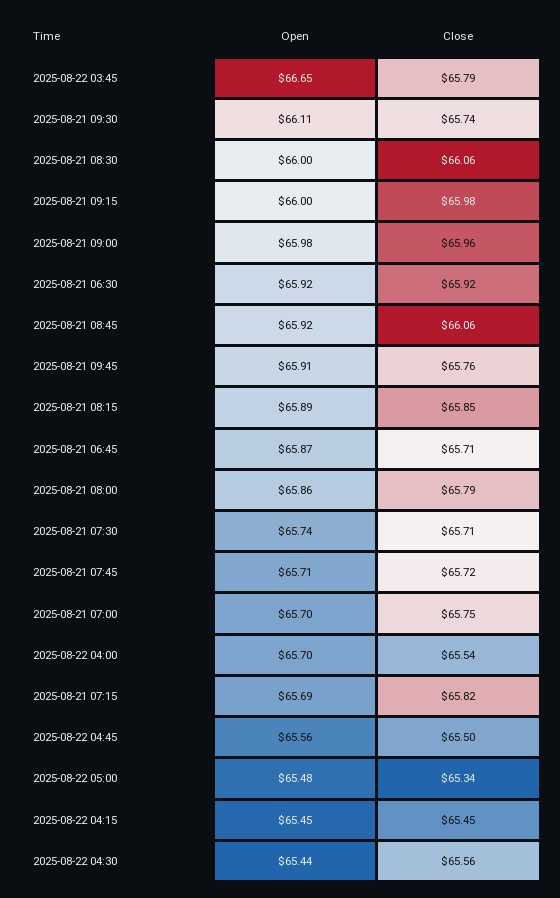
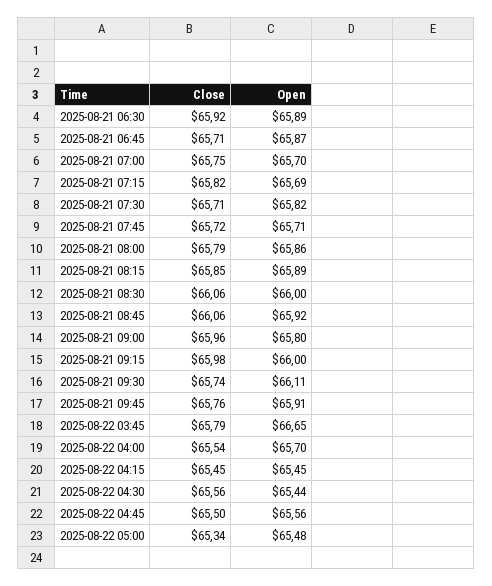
Open, 2025-08-21 09:00: 65.98 -> 65.8
Open, 2025-08-21 06:30: 65.92 -> 65.89
Open, 2025-08-21 07:30: 65.74 -> 65.82

